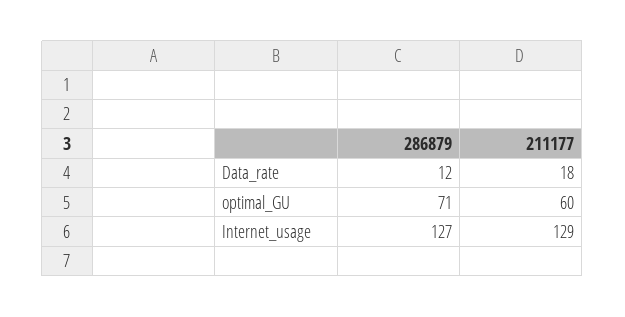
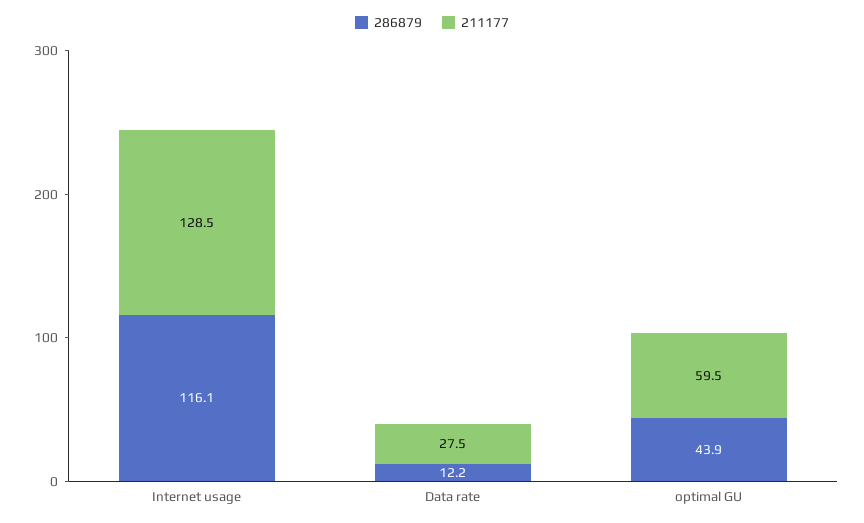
211177, Data_rate: 18 -> 27.5
286879, optimal_GU: 71 -> 43.9
286879, Internet_usage: 127 -> 116.1

